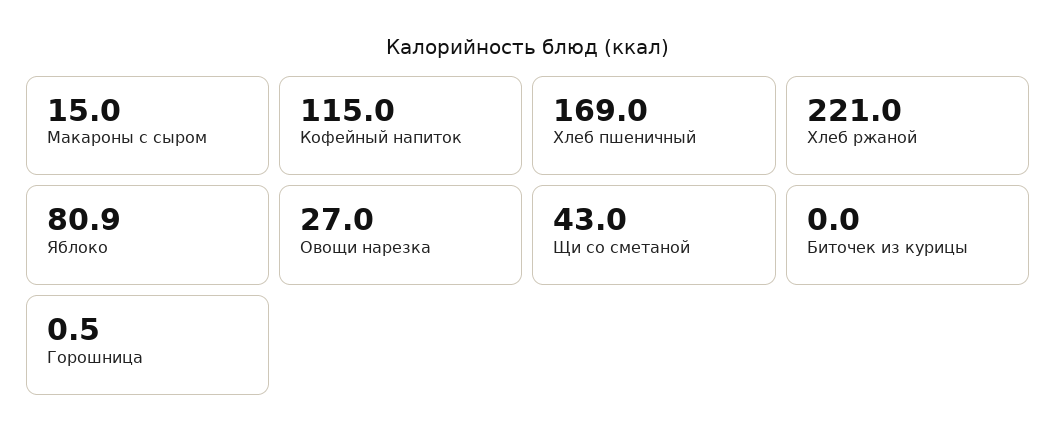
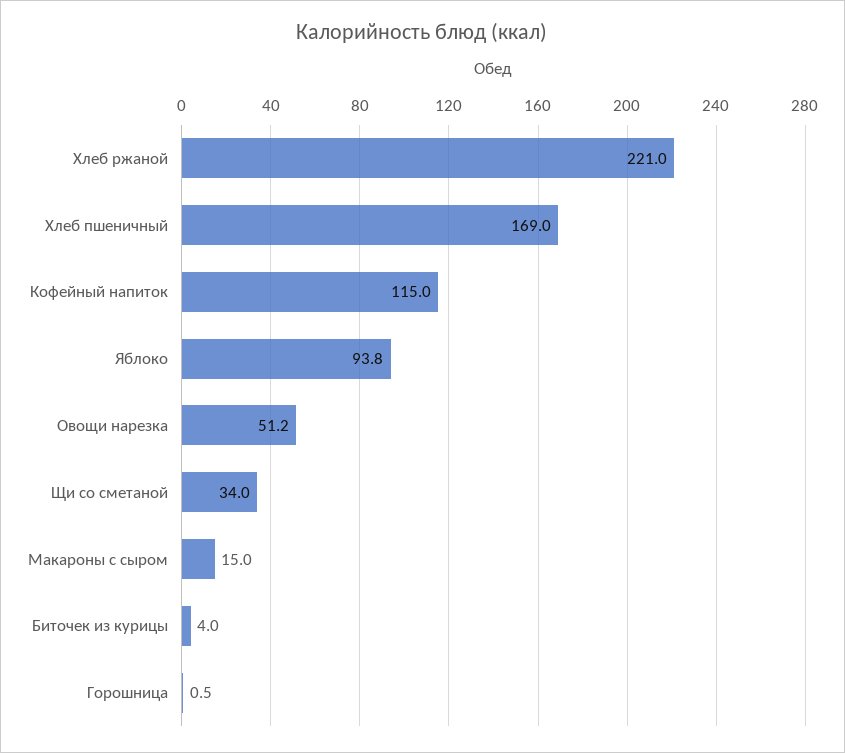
Яблоко: 80.9 -> 93.8
Овощи нарезка: 27 -> 51.2
Щи со сметаной: 43 -> 34
Биточек из курицы: 0 -> 4

